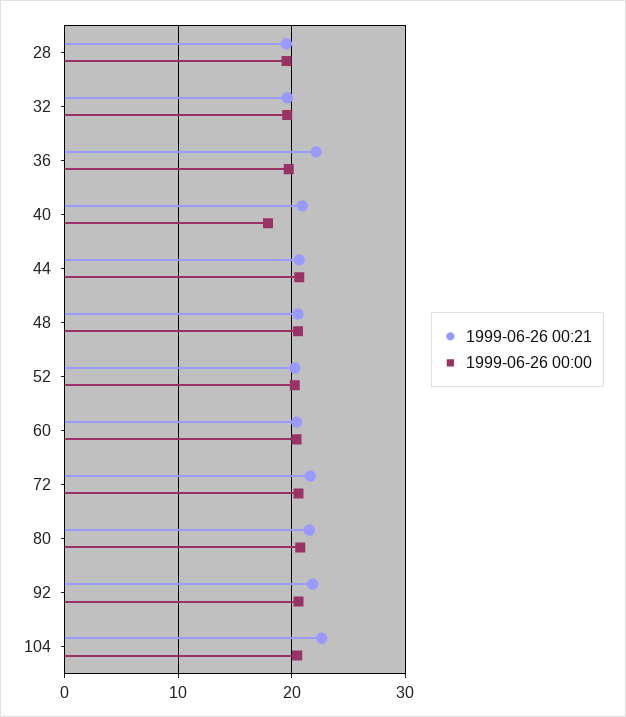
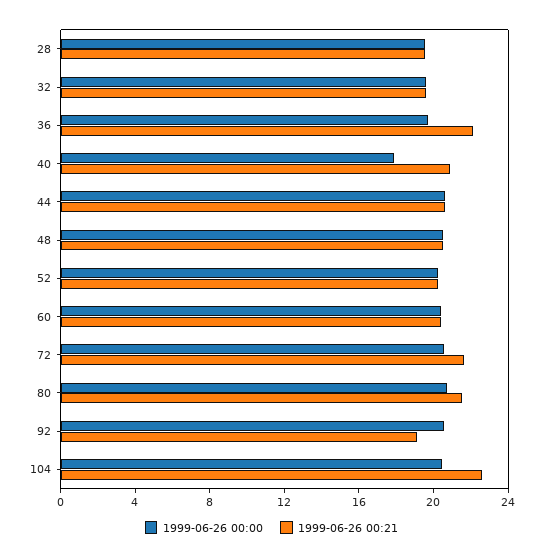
1999-06-26 00:21, 92: 22 -> 19

